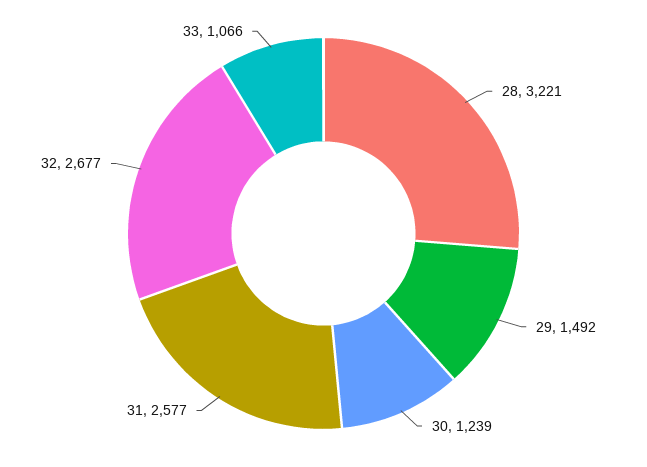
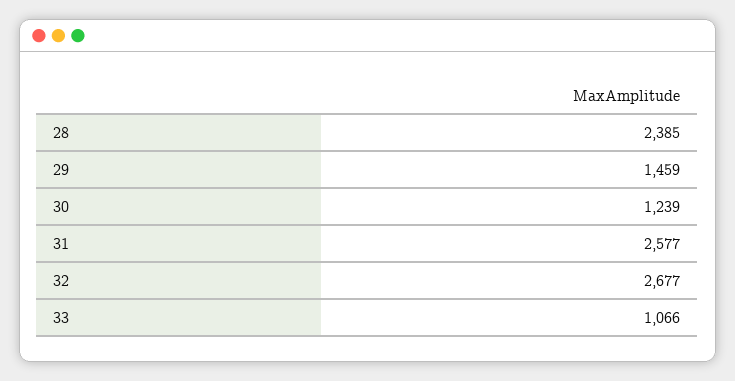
28: 3221 -> 2385
29: 1492 -> 1459

